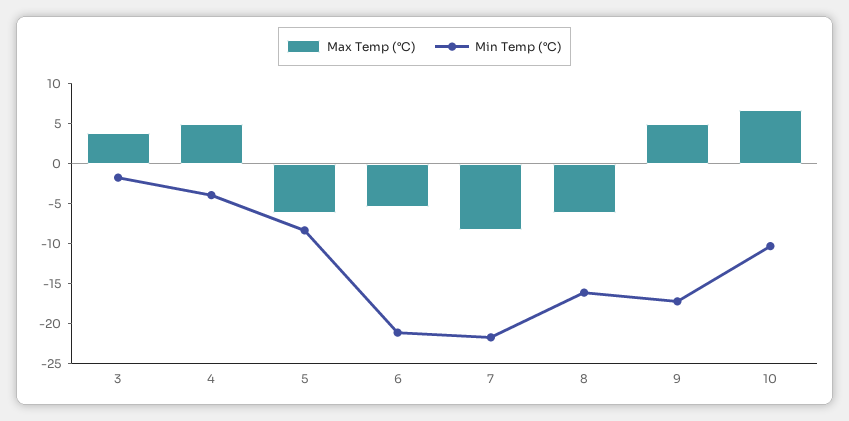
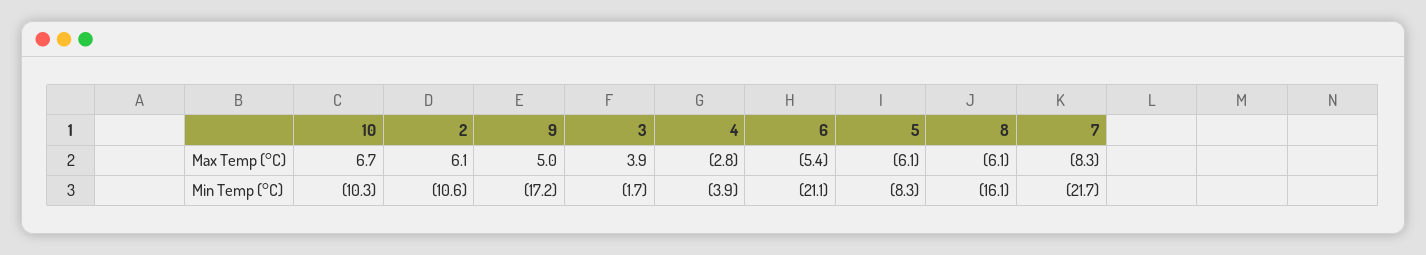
Max Temp (°C), 4: 5 -> -2.8
Max Temp (°C), 2: none -> 6.1
Min Temp (°C), 2: none -> -10.6

